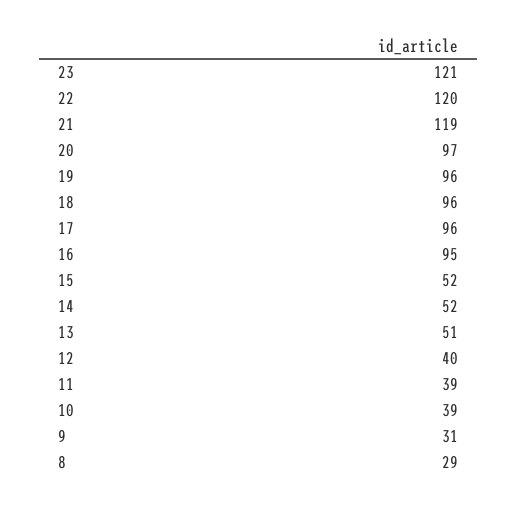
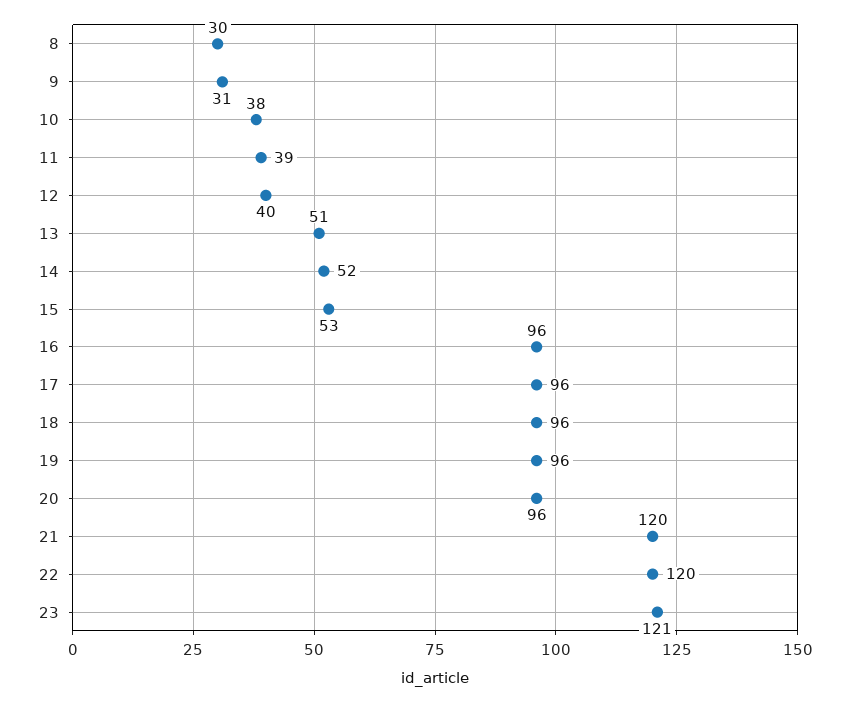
21: 119 -> 120
20: 97 -> 96
16: 95 -> 96
15: 52 -> 53
10: 39 -> 38
8: 29 -> 30

